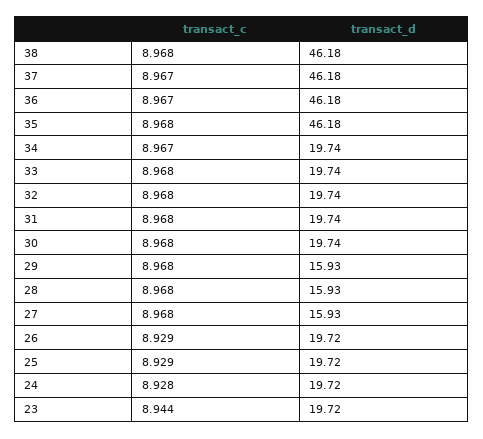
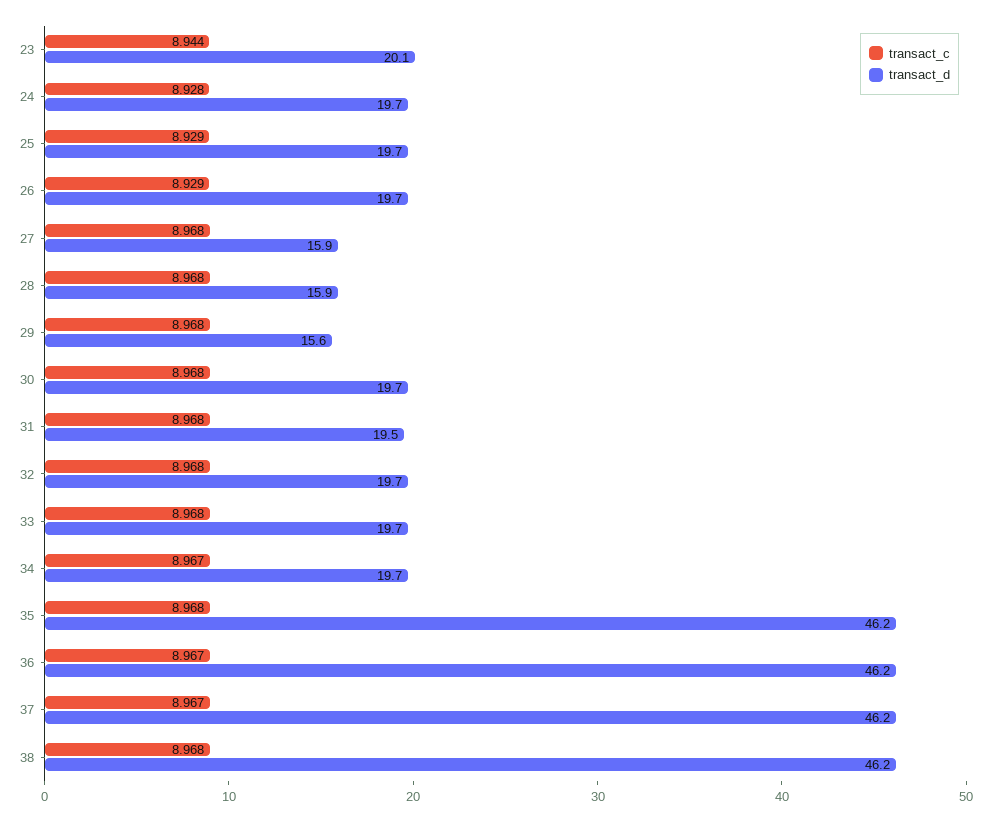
transact_d, 31: 19.74 -> 19.5
transact_d, 29: 15.93 -> 15.6
transact_d, 23: 19.72 -> 20.1

